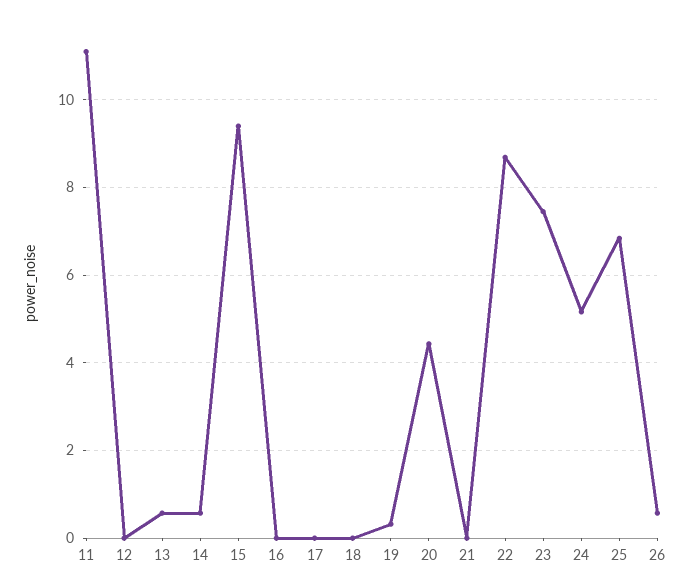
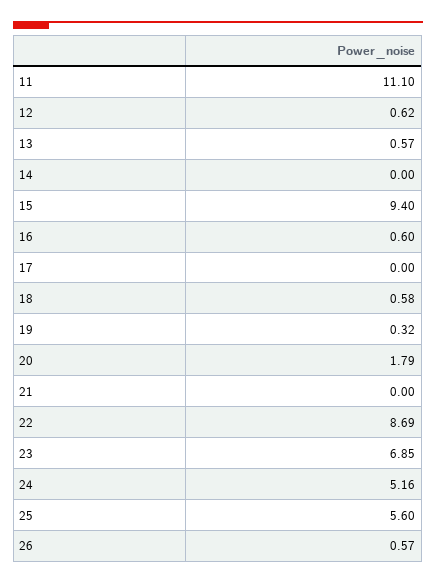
12: 0 -> 0.62
14: 0.6 -> 0
16: 0 -> 0.6
18: 0 -> 0.58
20: 4.4 -> 1.79
23: 7.4 -> 6.85
25: 6.8 -> 5.6

